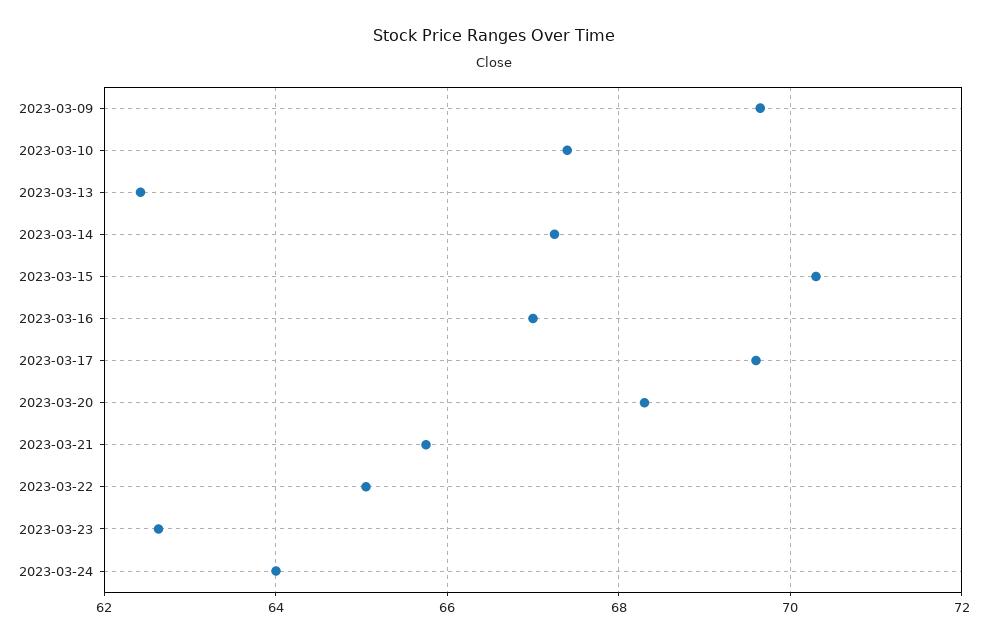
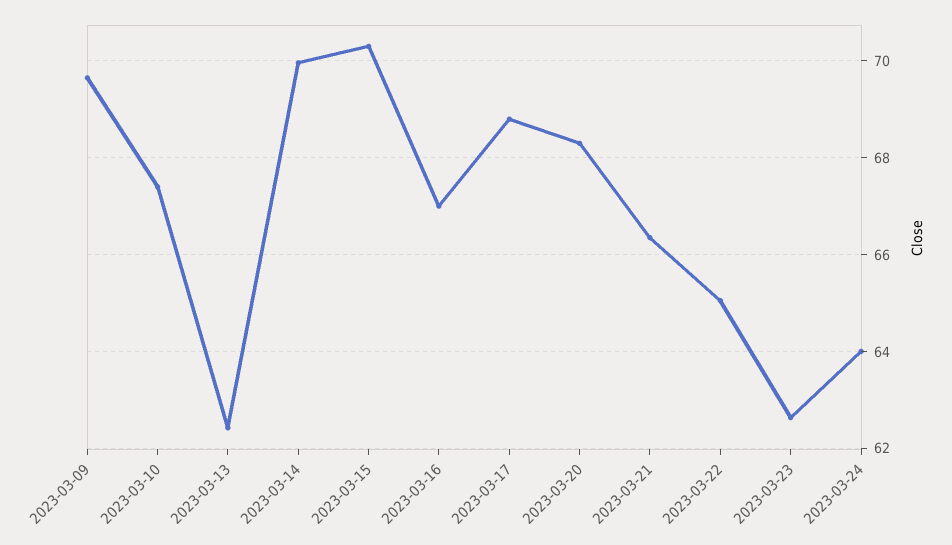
2023-03-14: 67.2 -> 70
2023-03-17: 69.6 -> 68.8
2023-03-21: 65.8 -> 66.4

